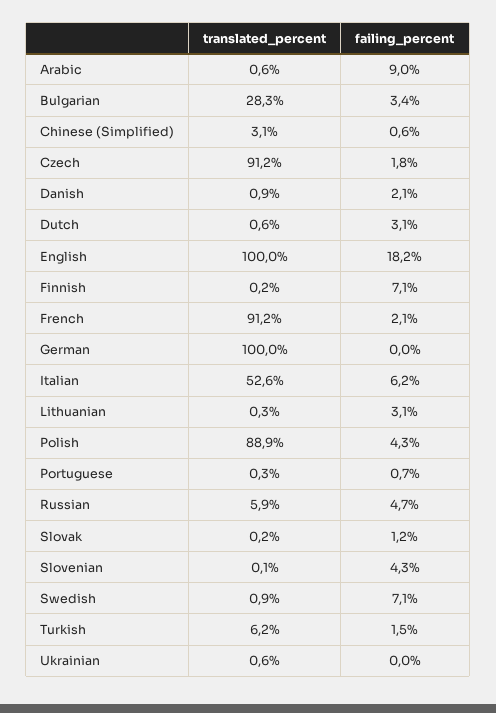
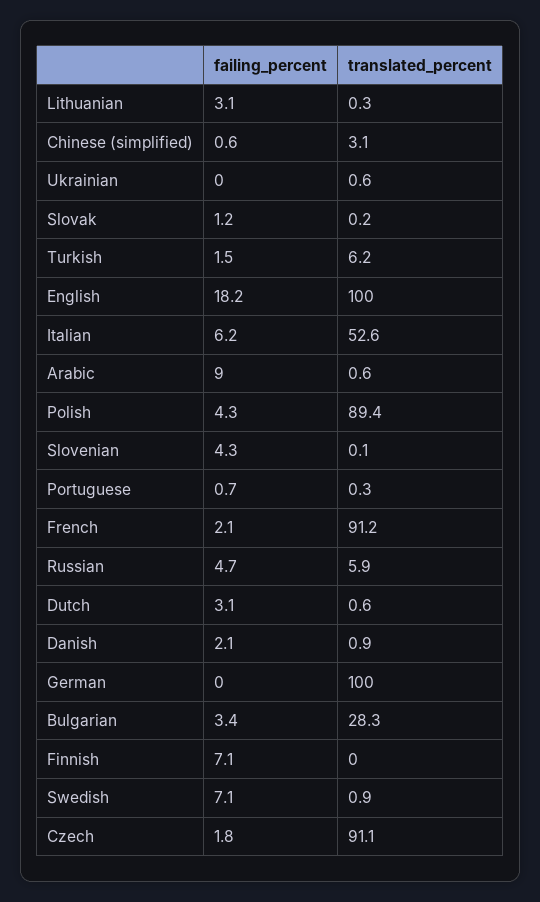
translated_percent, Czech: 91.2 -> 91.1
translated_percent, Finnish: 0.2 -> 0
translated_percent, Polish: 88.9 -> 89.4

